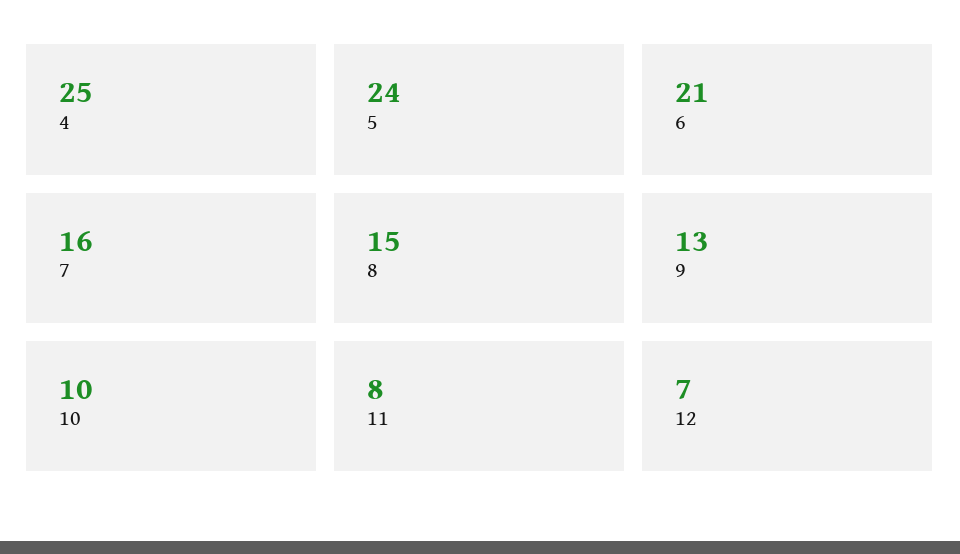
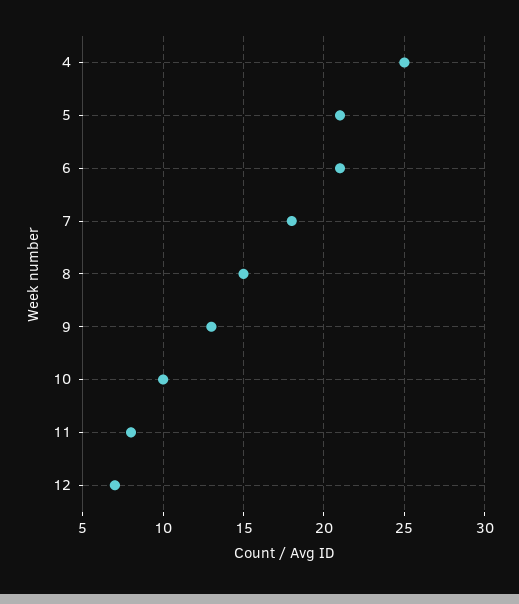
5: 24 -> 21
7: 16 -> 18

